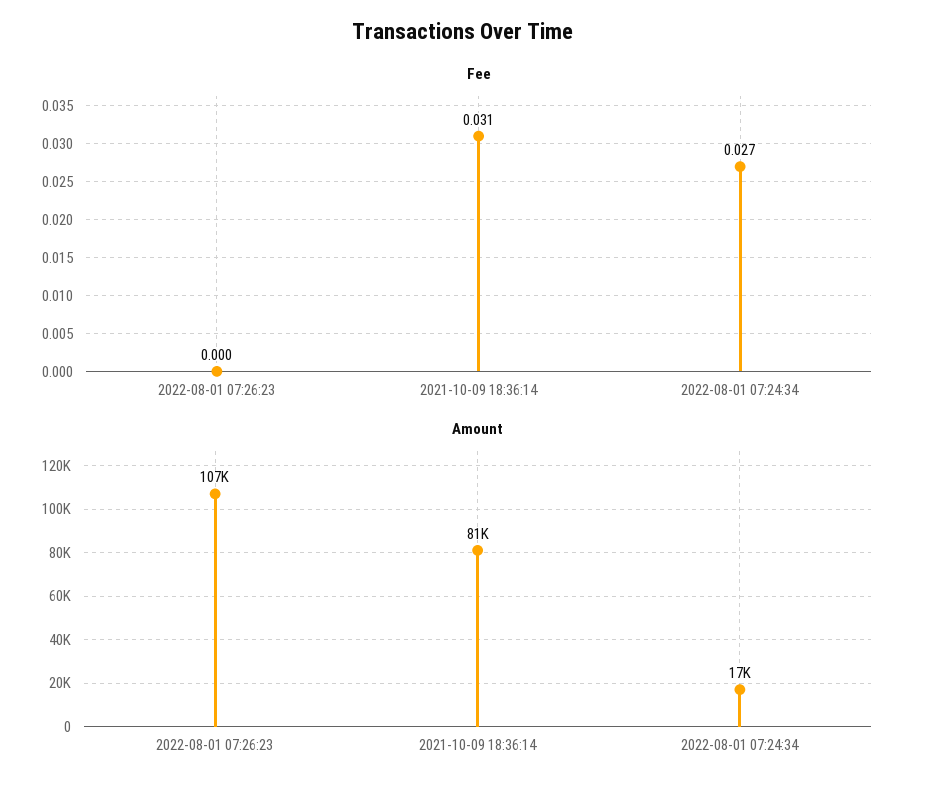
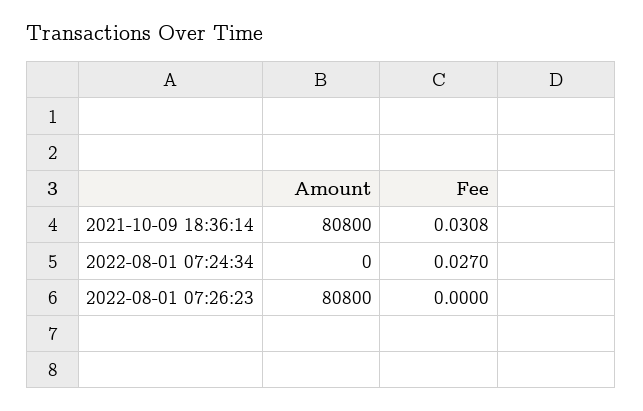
Amount, 2022-08-01 07:26:23: 107000 -> 80800
Amount, 2022-08-01 07:24:34: 17000 -> 0

